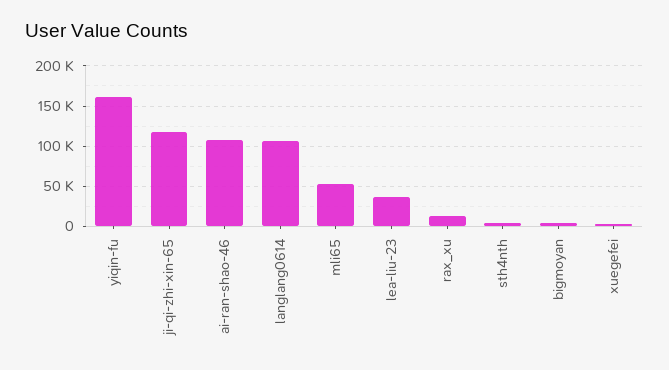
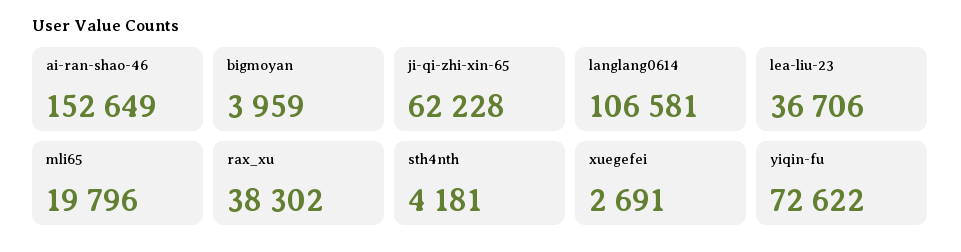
yiqin-fu: 160000 -> 72622
ji-qi-zhi-xin-65: 120000 -> 62228
ai-ran-shao-46: 110000 -> 152649
mli65: 50000 -> 19796
rax_xu: 10000 -> 38302

